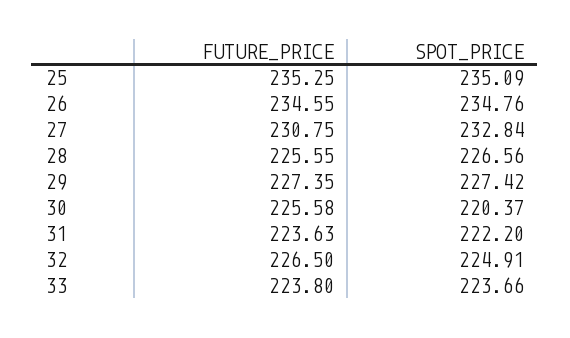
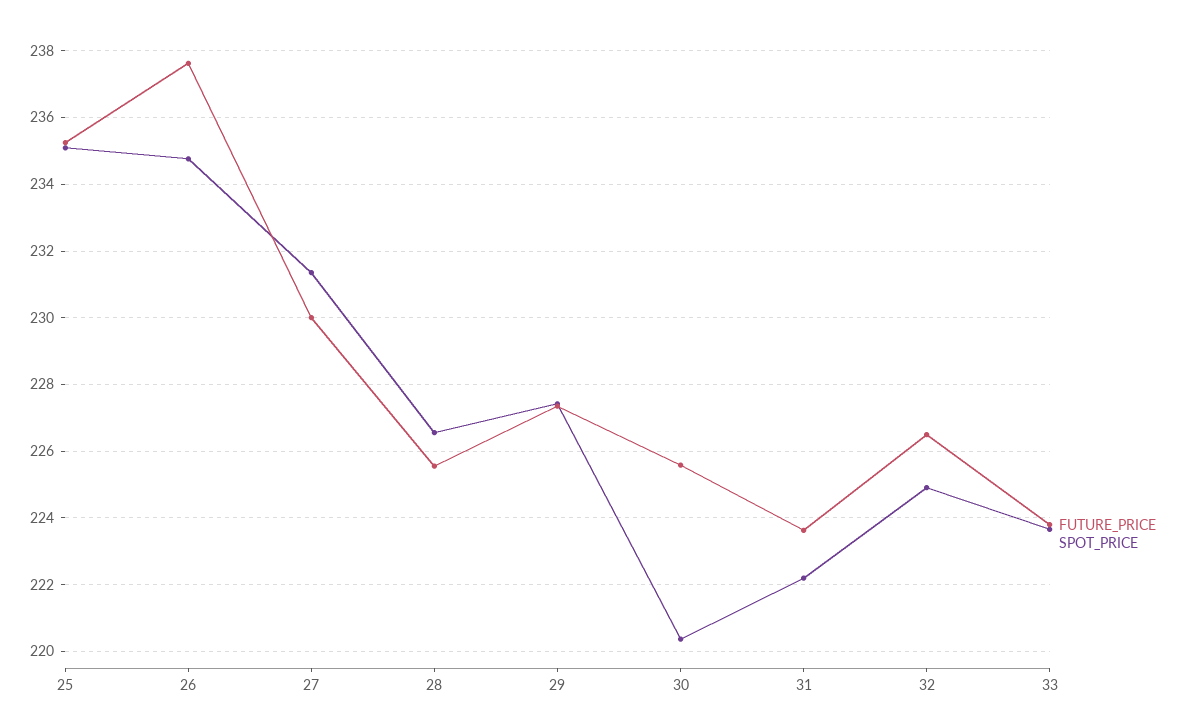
FUTURE_PRICE, 26: 234.55 -> 237.6
FUTURE_PRICE, 27: 230.75 -> 230
SPOT_PRICE, 27: 232.84 -> 231.4

